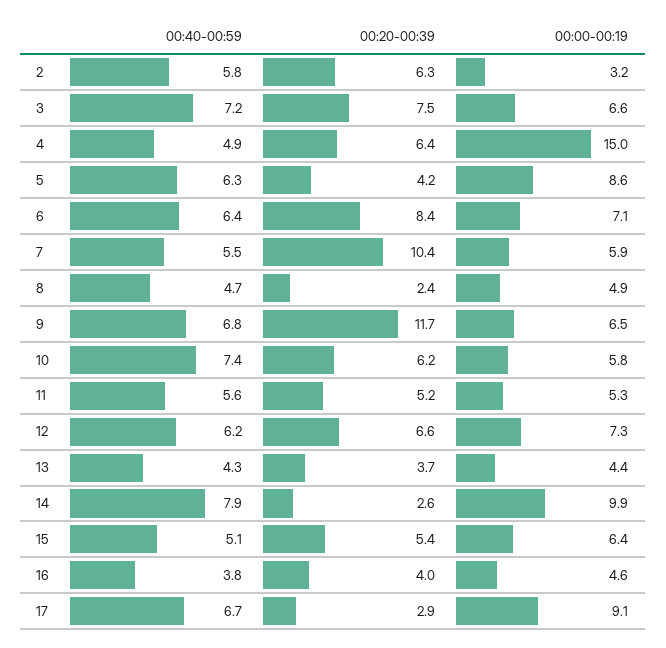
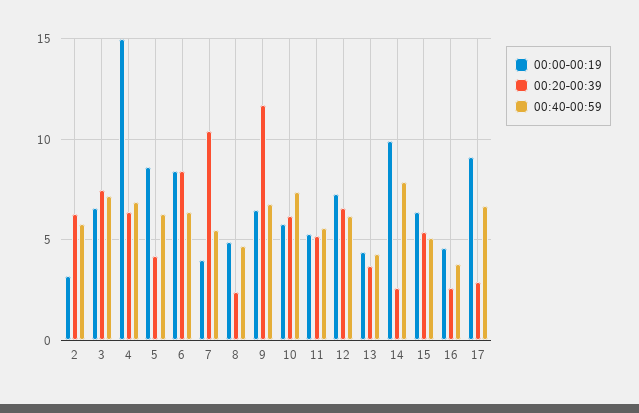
00:40-00:59, 4: 4.9 -> 7
00:00-00:19, 6: 7.1 -> 8.5
00:00-00:19, 7: 5.9 -> 4
00:20-00:39, 16: 4 -> 2.5

